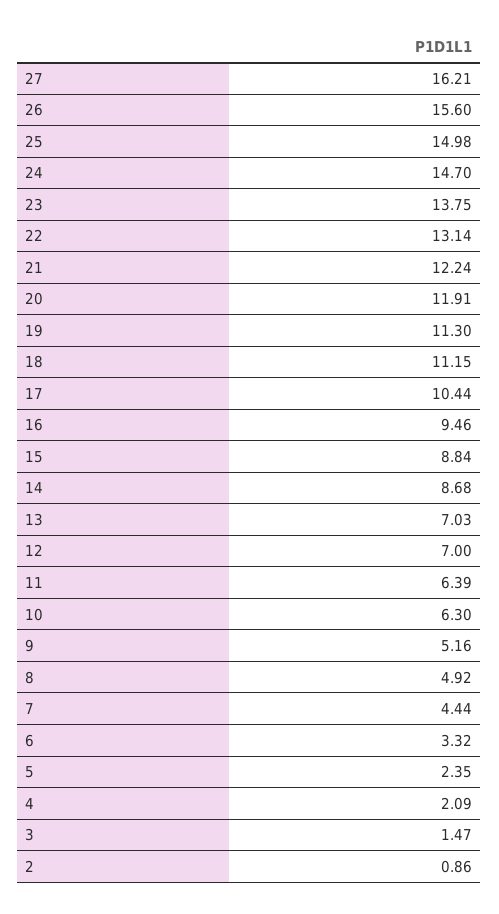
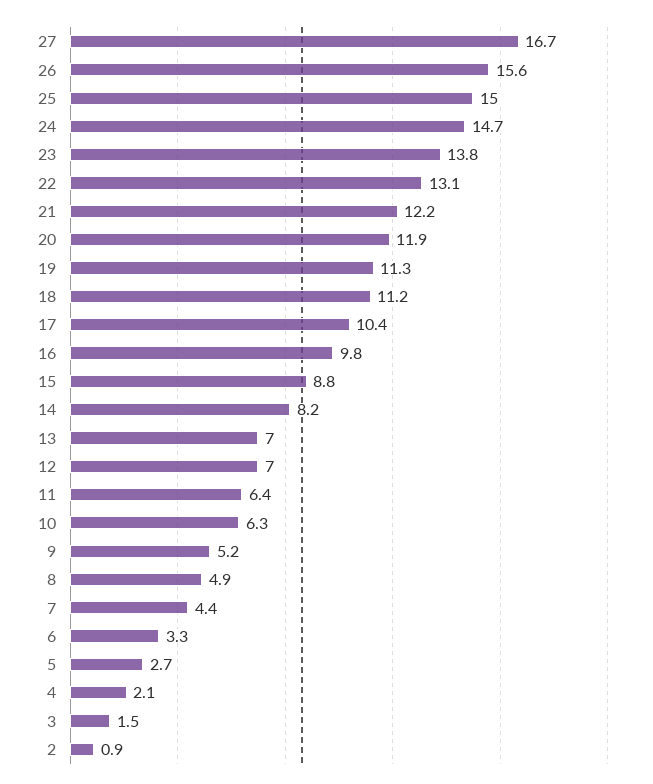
27: 16.21 -> 16.7
16: 9.46 -> 9.8
14: 8.68 -> 8.2
5: 2.35 -> 2.7

